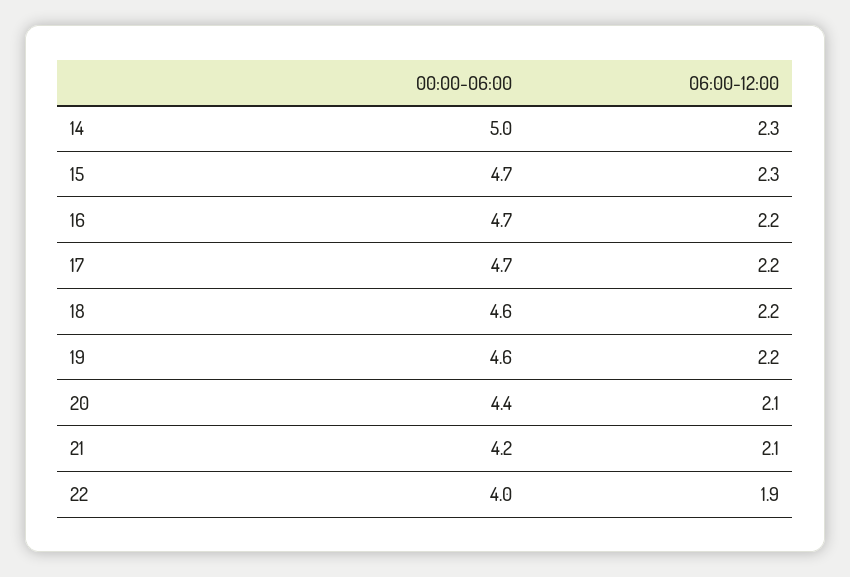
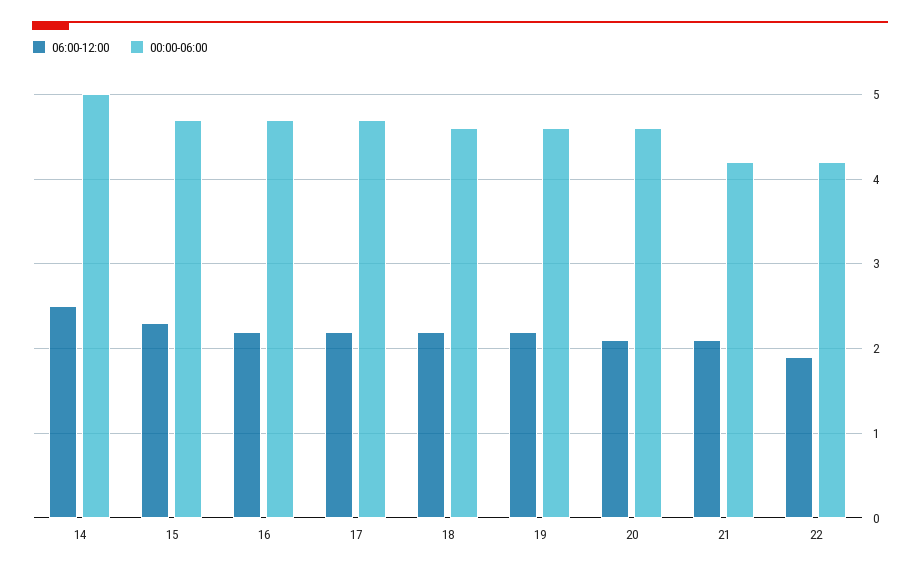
06:00-12:00, 14: 2.3 -> 2.5
00:00-06:00, 20: 4.4 -> 4.6
00:00-06:00, 22: 4 -> 4.2

